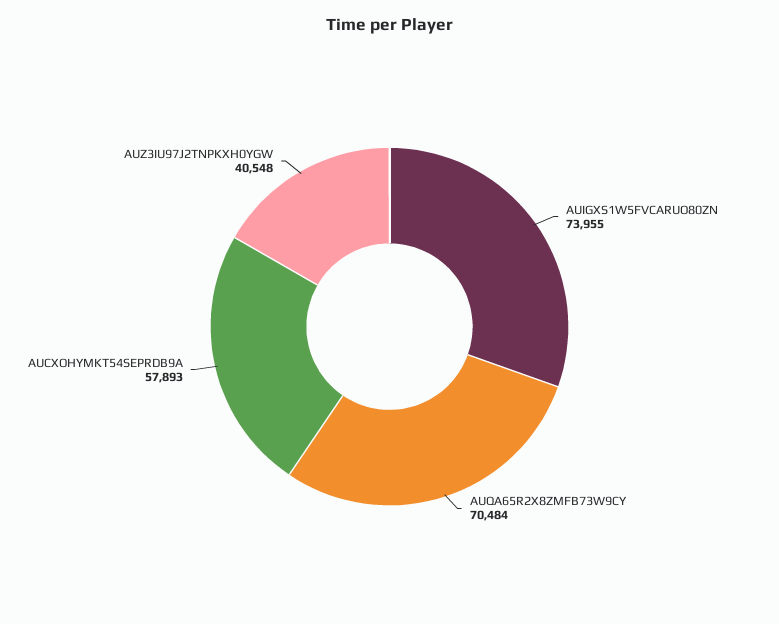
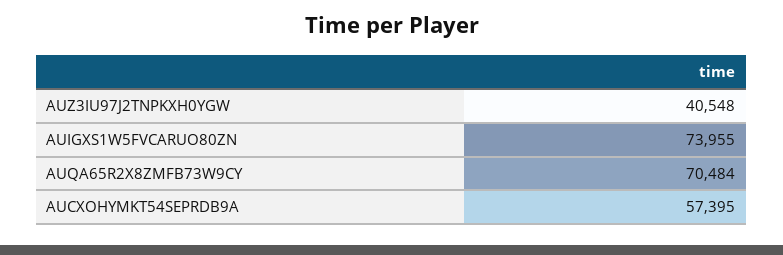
AUCXOHYMKT54SEPRDB9A: 57893 -> 57395

